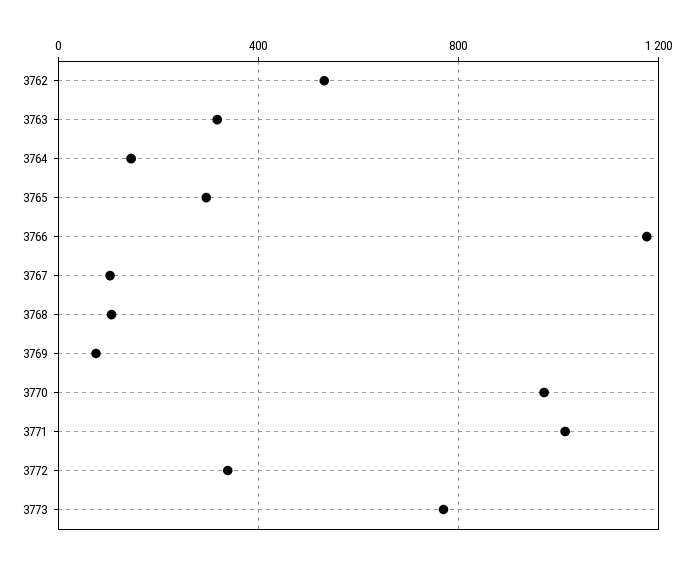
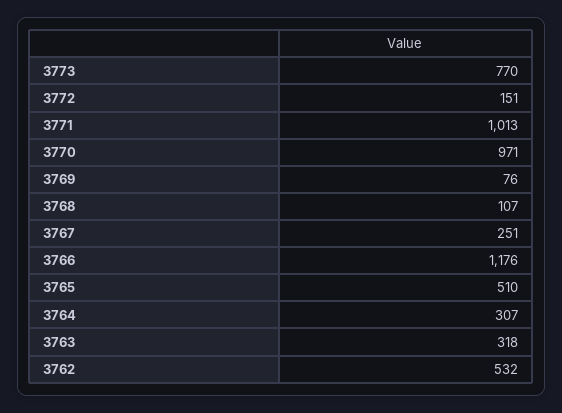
3764: 150 -> 307
3765: 300 -> 510
3767: 100 -> 251
3772: 350 -> 151

